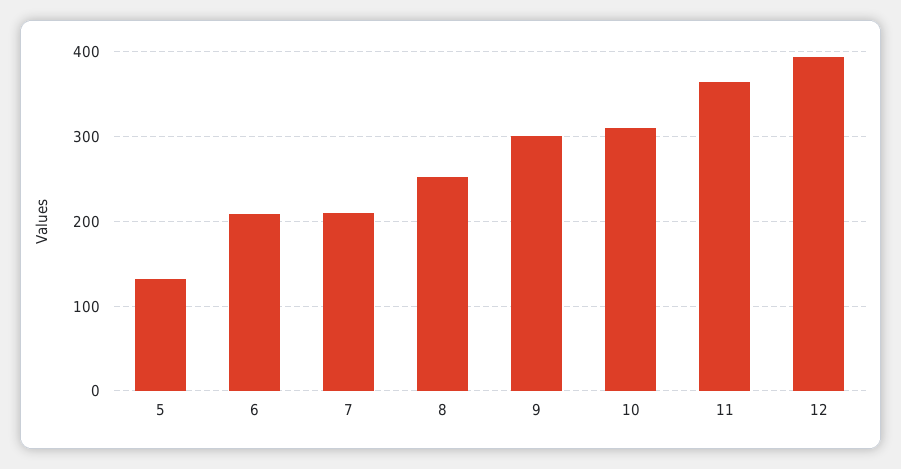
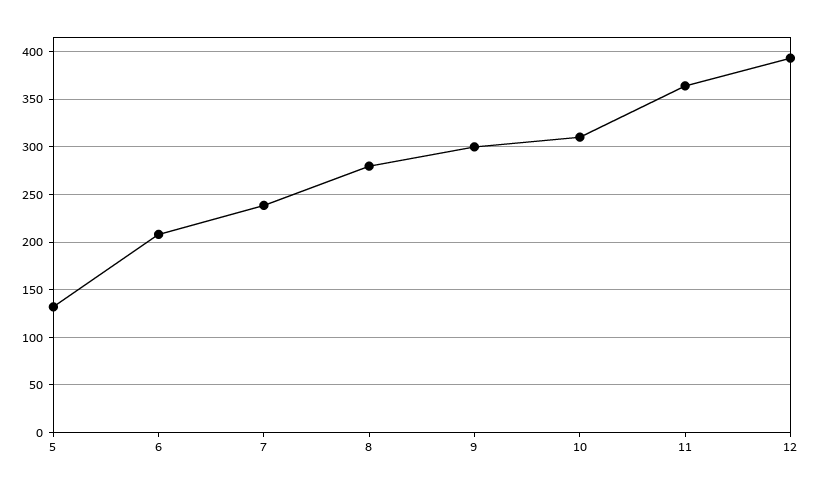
7: 210 -> 240
8: 250 -> 280

